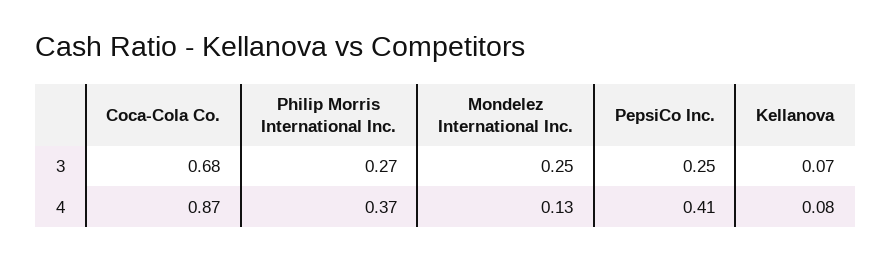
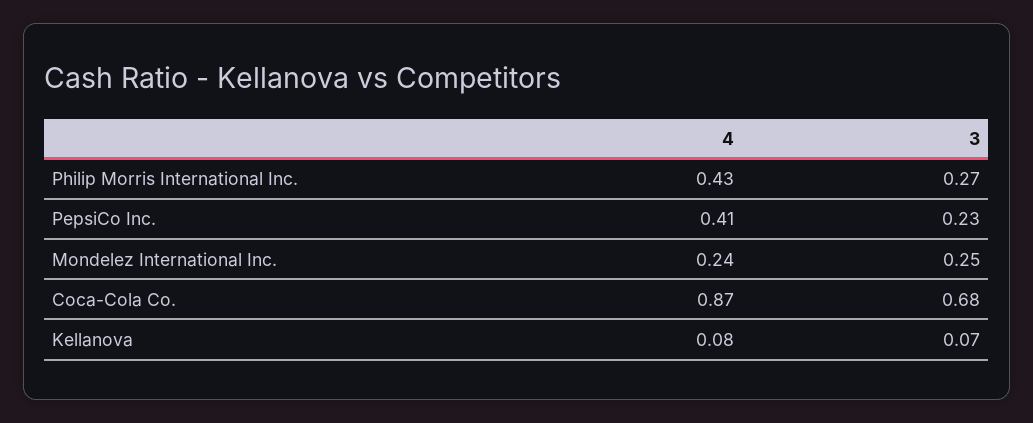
PepsiCo Inc., 3: 0.25 -> 0.23
Philip Morris International Inc., 4: 0.37 -> 0.43
Mondelez International Inc., 4: 0.13 -> 0.24

